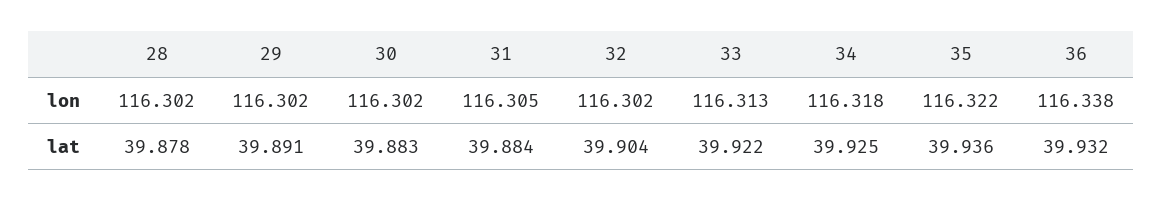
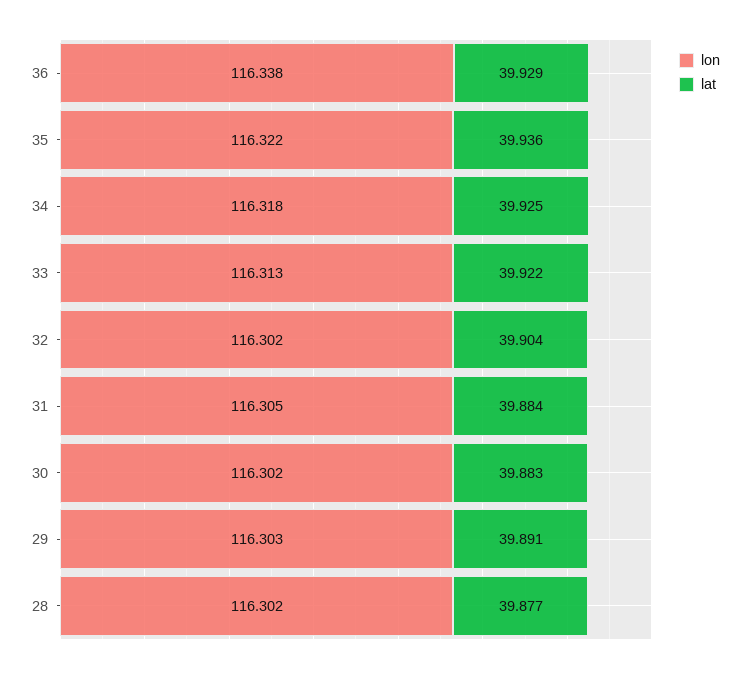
lon, 29: 116.302 -> 116.303
lat, 28: 39.878 -> 39.877
lat, 36: 39.932 -> 39.929

